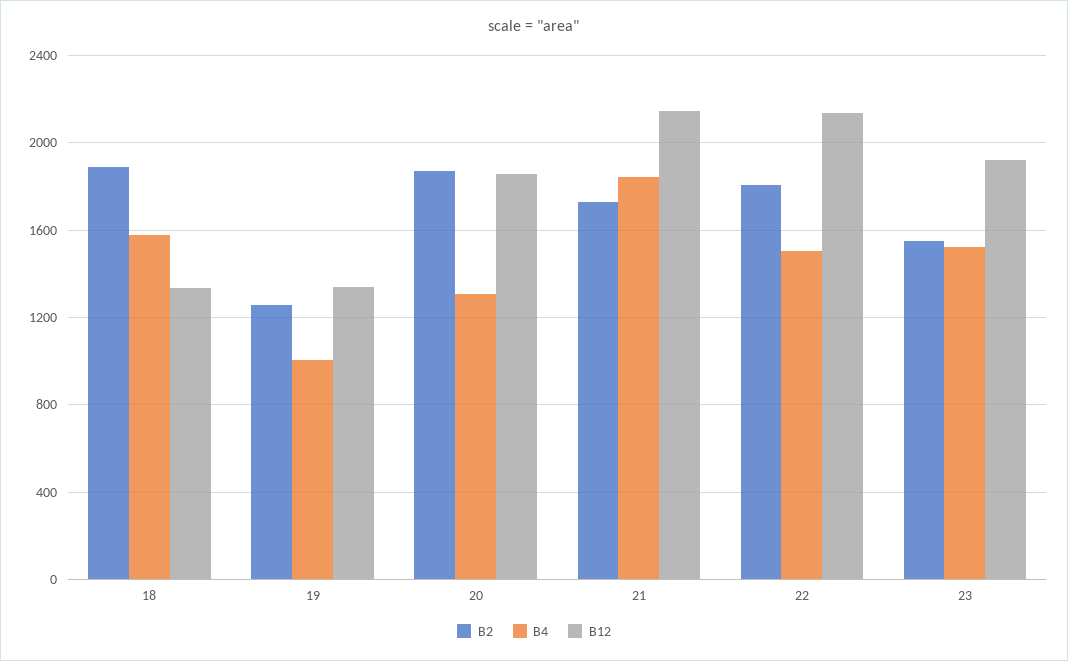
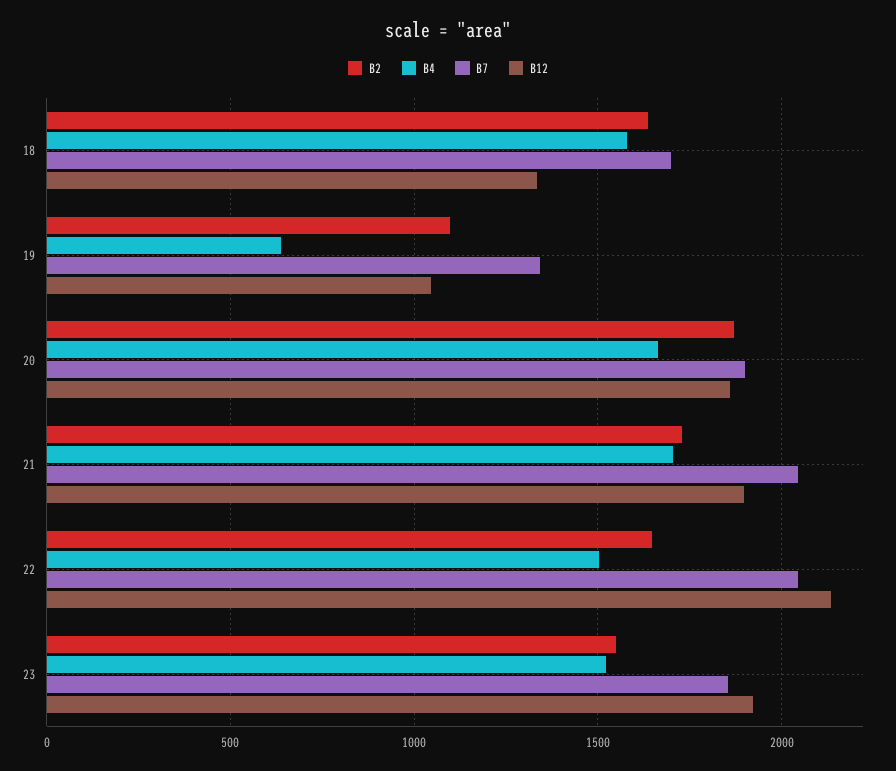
B2, 18: 1900 -> 1650
B2, 19: 1250 -> 1100
B4, 19: 1000 -> 650
B12, 19: 1350 -> 1050
B4, 20: 1300 -> 1650
B4, 21: 1850 -> 1700
B12, 21: 2150 -> 1900
B2, 22: 1800 -> 1650
B7, 18: none -> 1700
B7, 19: none -> 1350
B7, 20: none -> 1900
B7, 21: none -> 2050
B7, 22: none -> 2050
B7, 23: none -> 1850

